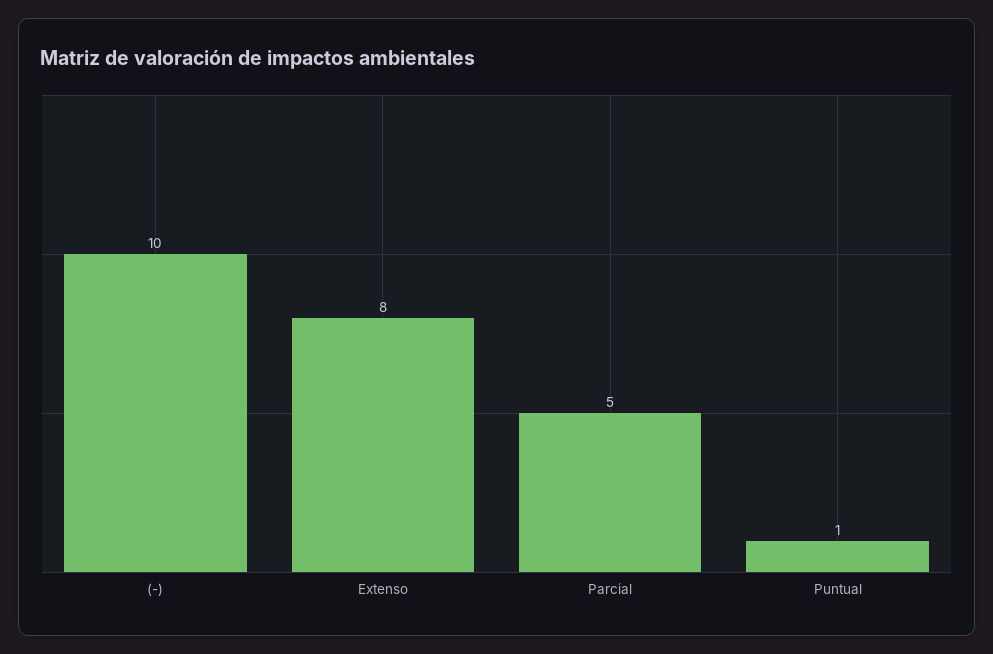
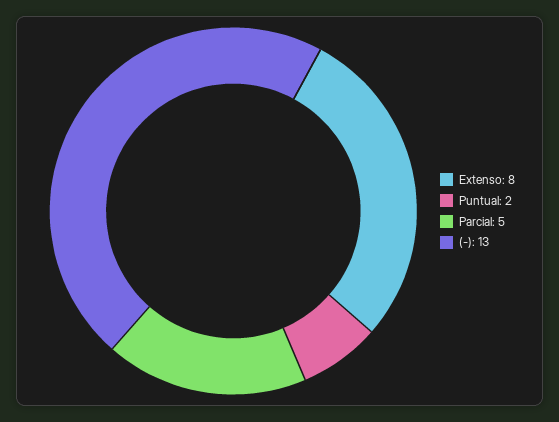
(-): 10 -> 13
Puntual: 1 -> 2

